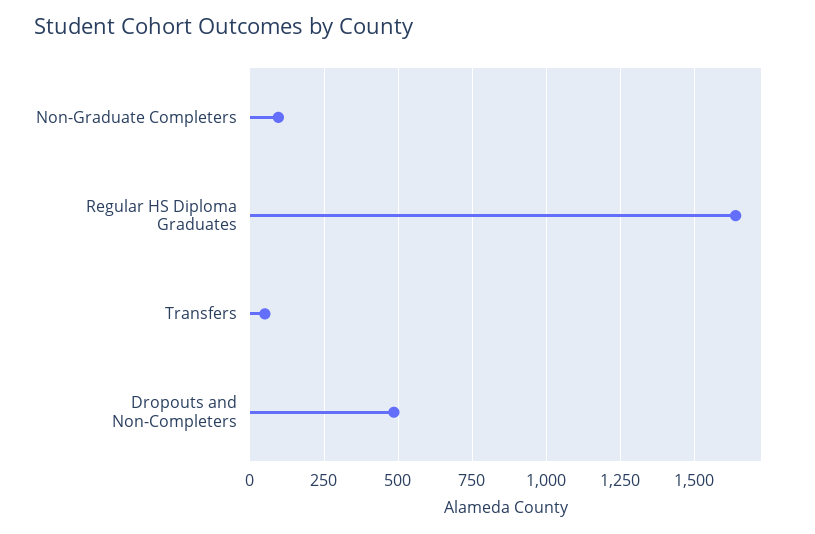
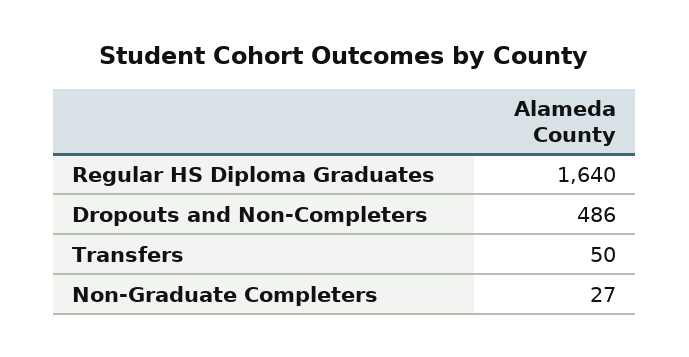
Non-Graduate Completers: 100 -> 27

